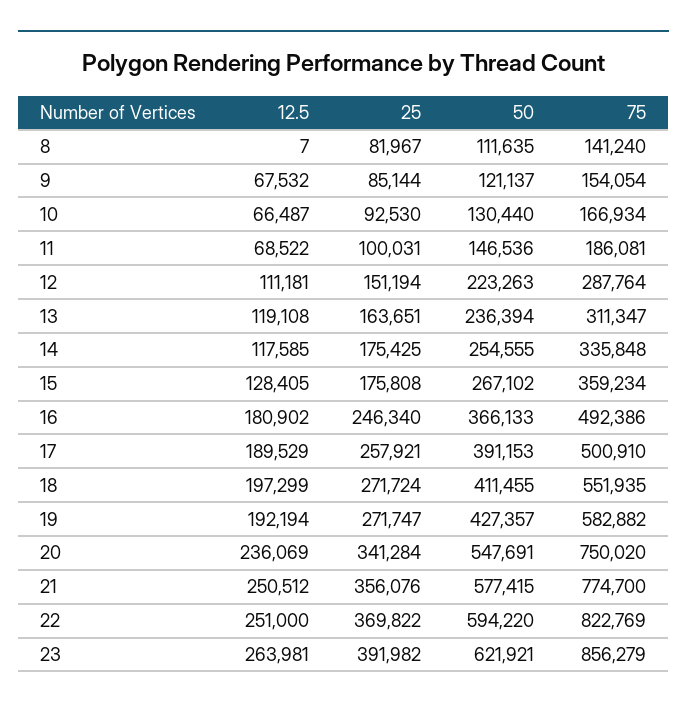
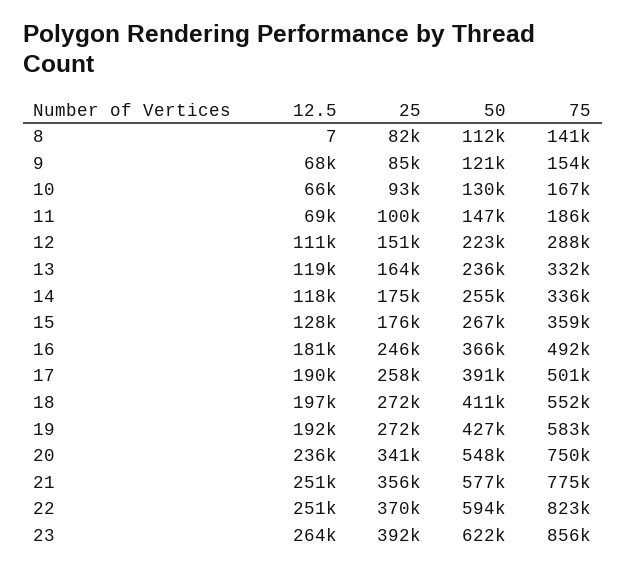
75, 13: 311347 -> 332000

